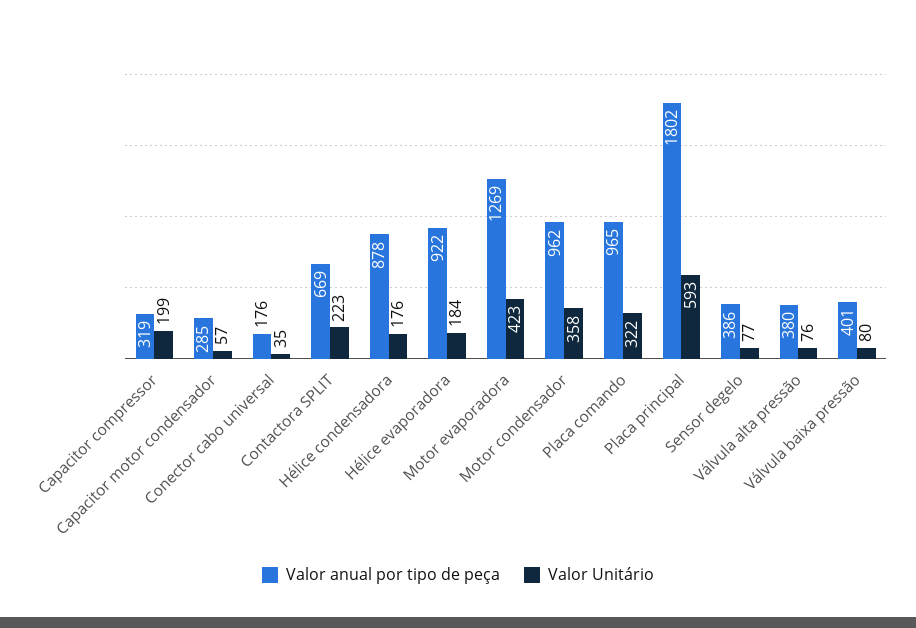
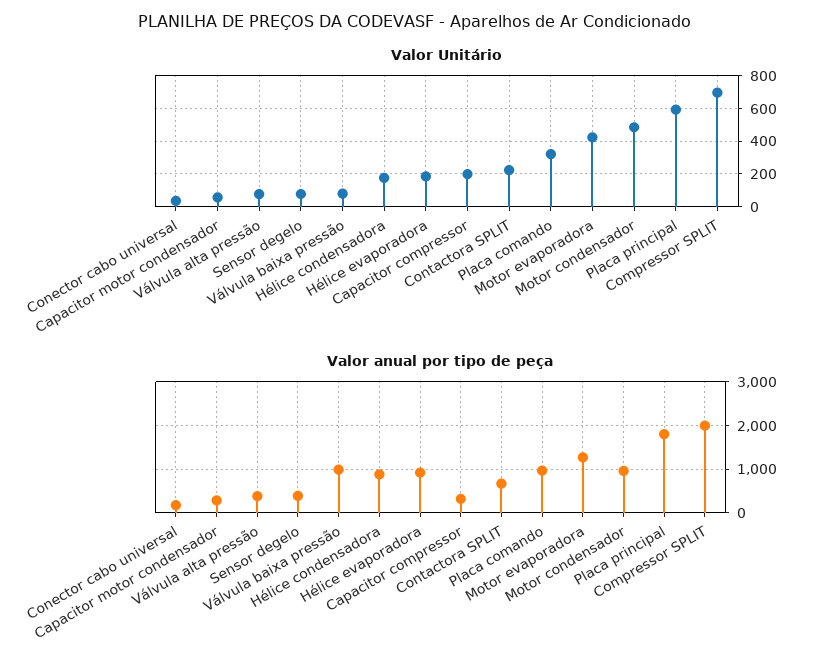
Valor Unitário, Motor condensador: 358 -> 500
Valor anual por tipo de peça, Válvula baixa pressão: 401 -> 1000
Valor Unitário, Compressor SPLIT: none -> 700
Valor anual por tipo de peça, Compressor SPLIT: none -> 2000

